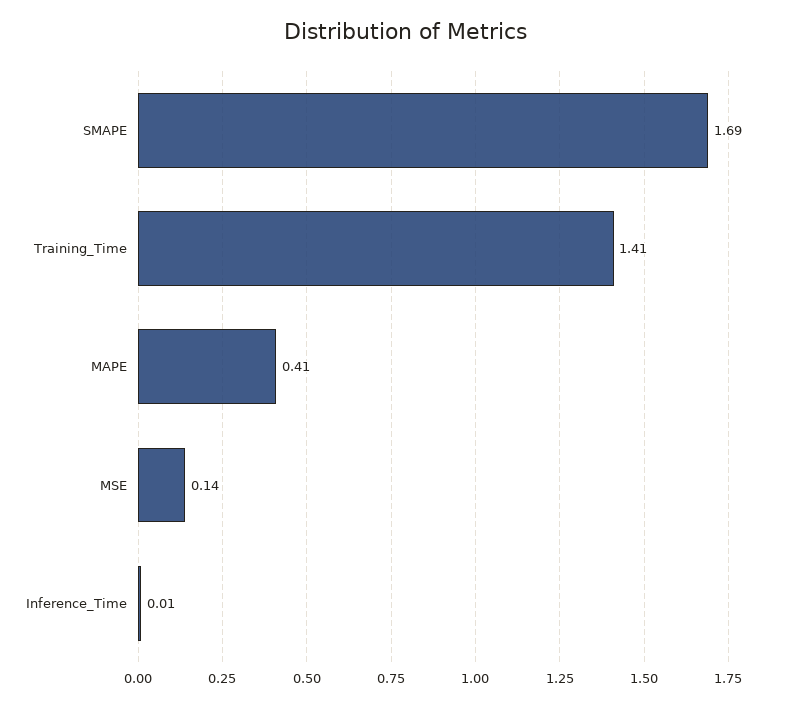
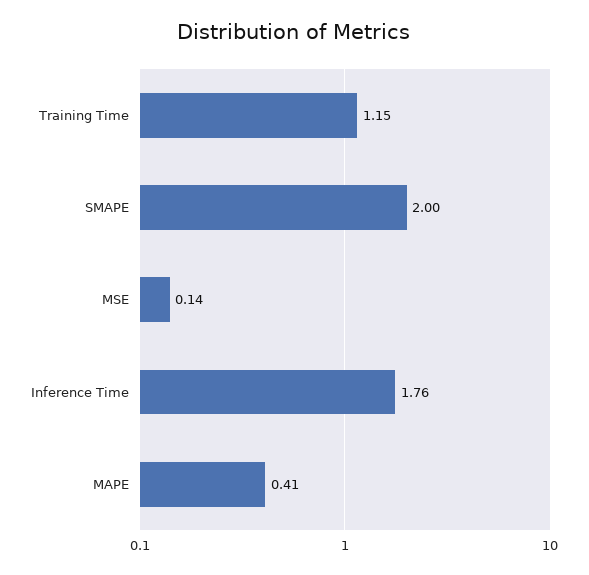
SMAPE: 1.69 -> 2
Training_Time: 1.41 -> 1.15
Inference_Time: 0.01 -> 1.76

